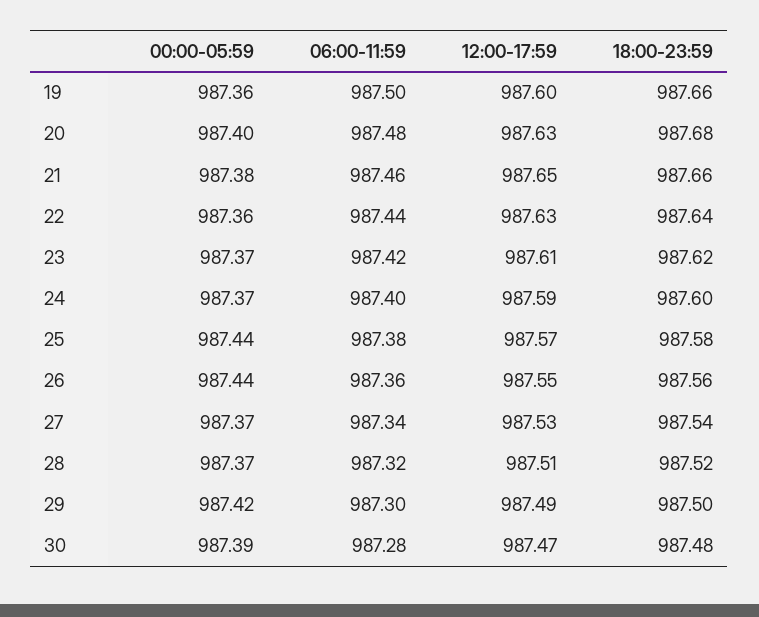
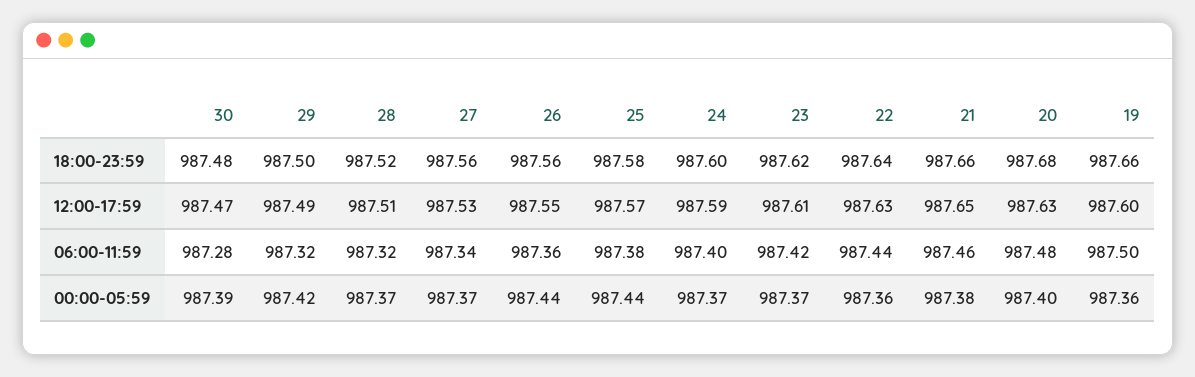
18:00-23:59, 27: 987.54 -> 987.56
06:00-11:59, 29: 987.3 -> 987.32

